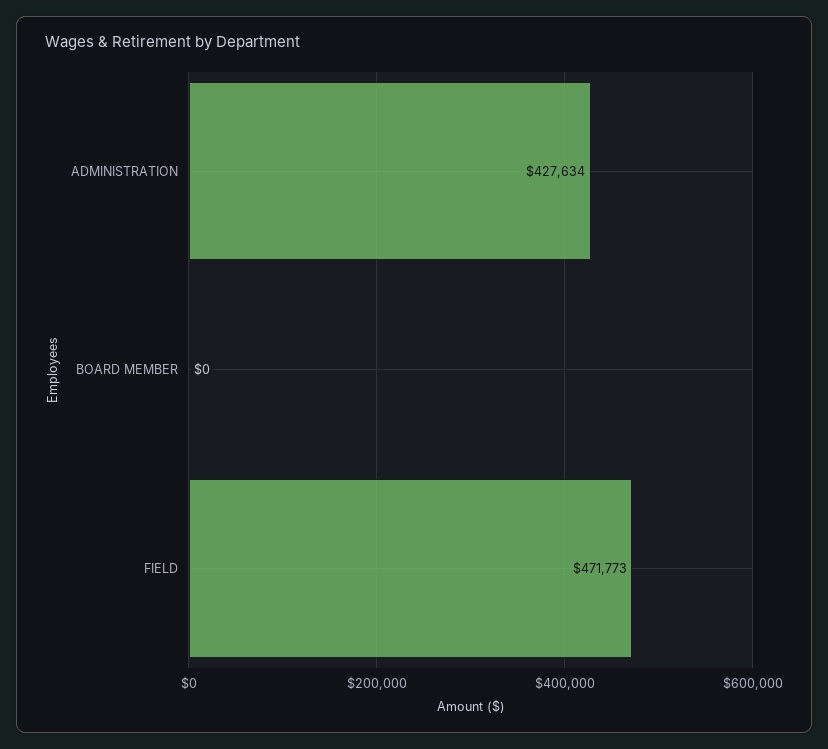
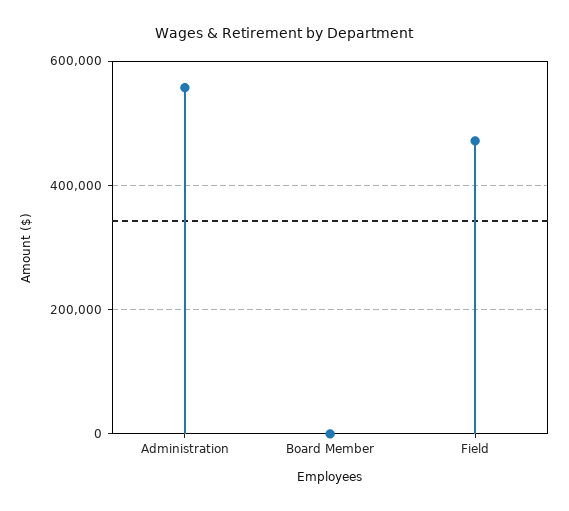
ADMINISTRATION: 427634 -> 560000

